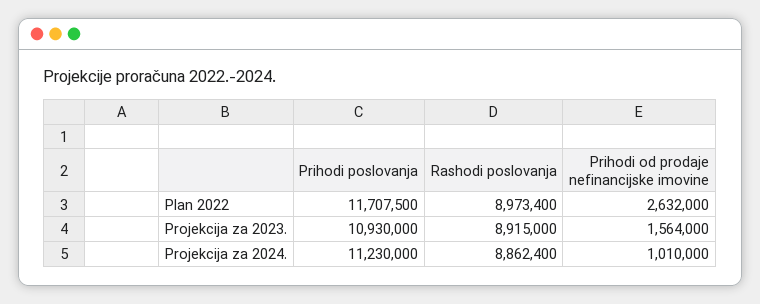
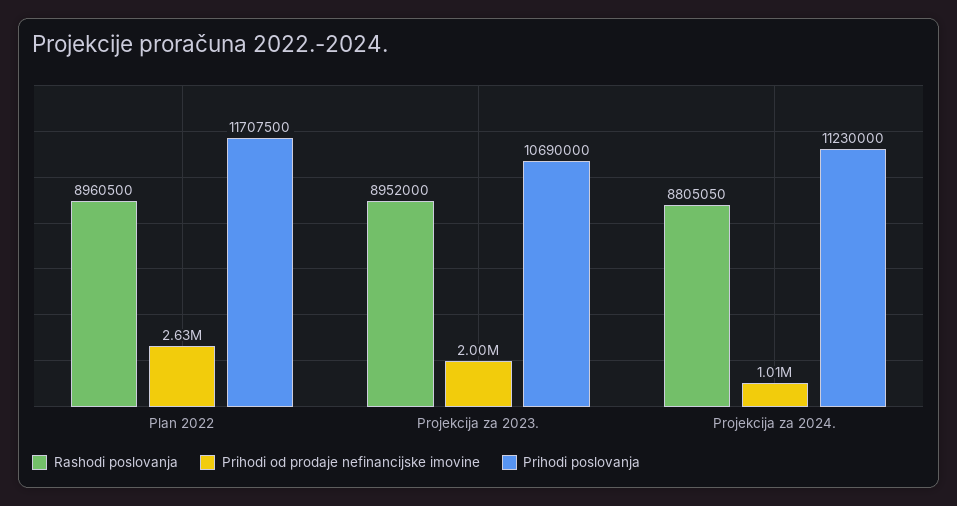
Rashodi poslovanja, Plan 2022: 8973400 -> 8960500
Prihodi poslovanja, Projekcija za 2023.: 10930000 -> 10690000
Rashodi poslovanja, Projekcija za 2023.: 8915000 -> 8952000
Prihodi od prodaje nefinancijske imovine, Projekcija za 2023.: 1564000 -> 2000000
Rashodi poslovanja, Projekcija za 2024.: 8862400 -> 8805050

